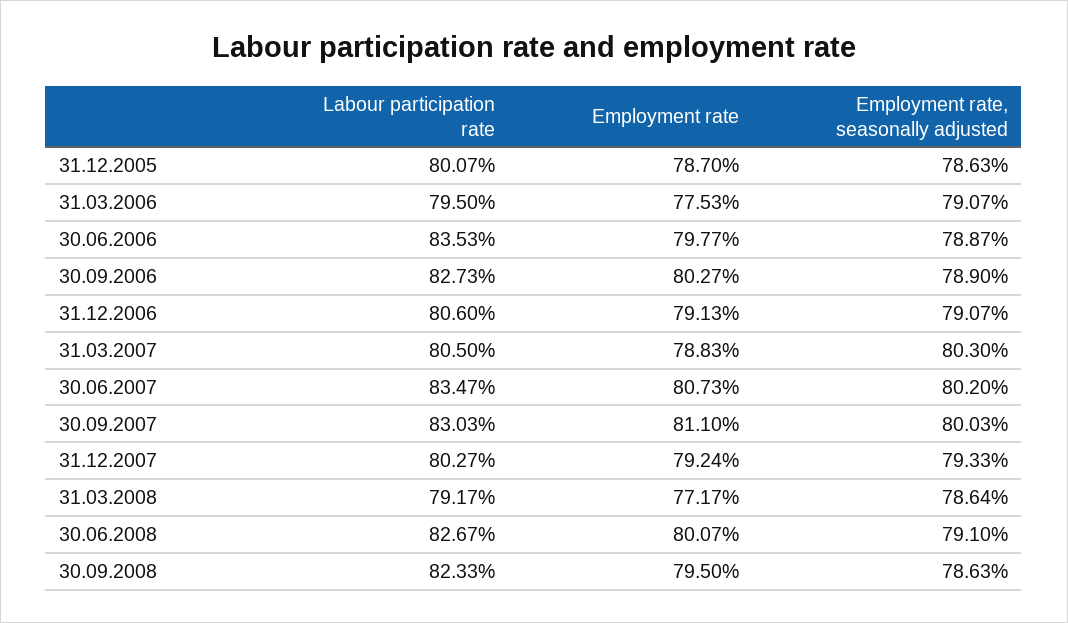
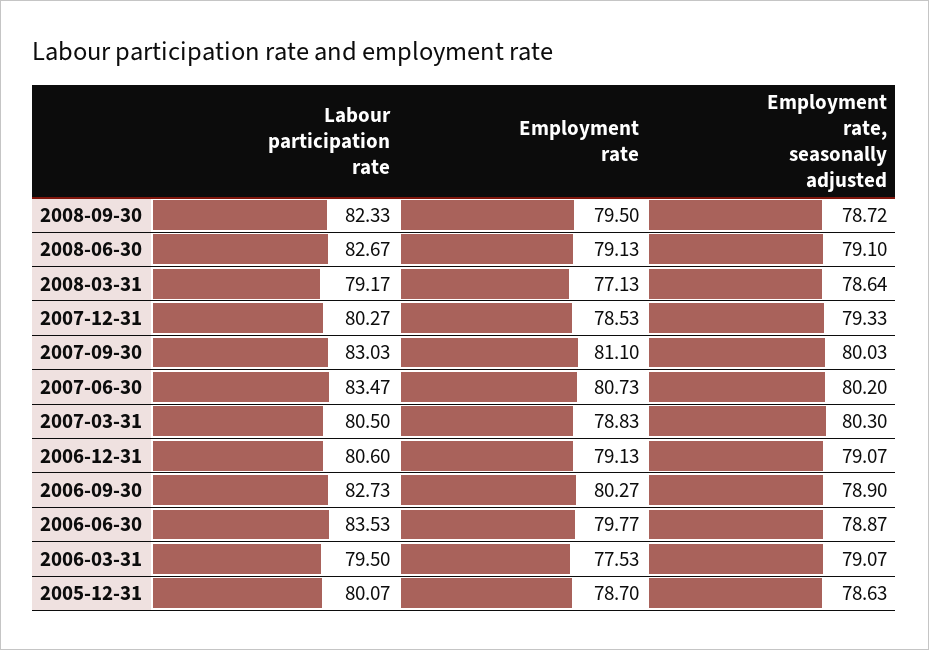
Employment rate, 31.12.2007: 79.24 -> 78.53
Employment rate, 31.03.2008: 77.17 -> 77.13
Employment rate, 30.06.2008: 80.07 -> 79.13
Employment rate, seasonally adjusted, 30.09.2008: 78.63 -> 78.72

